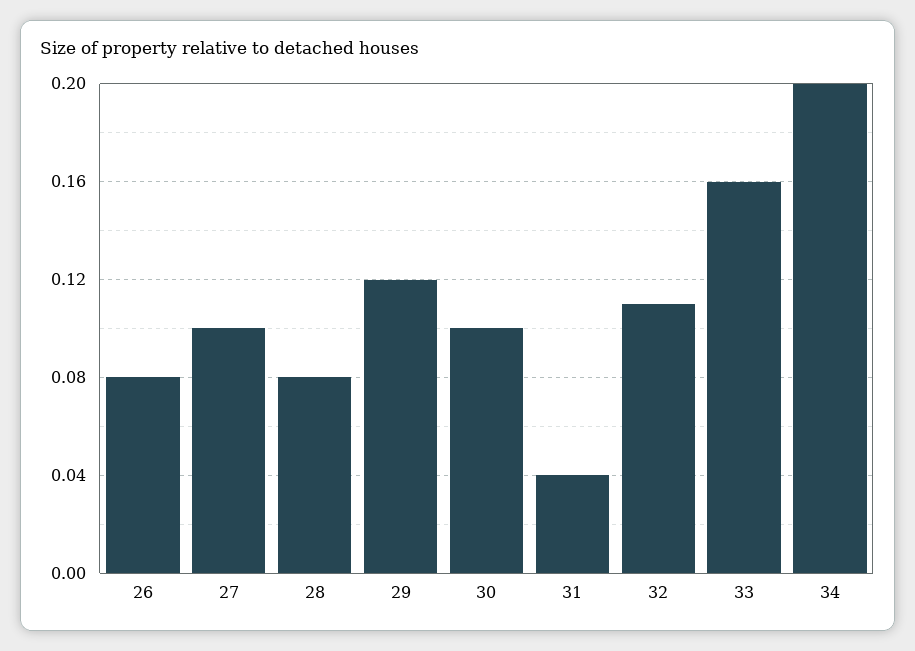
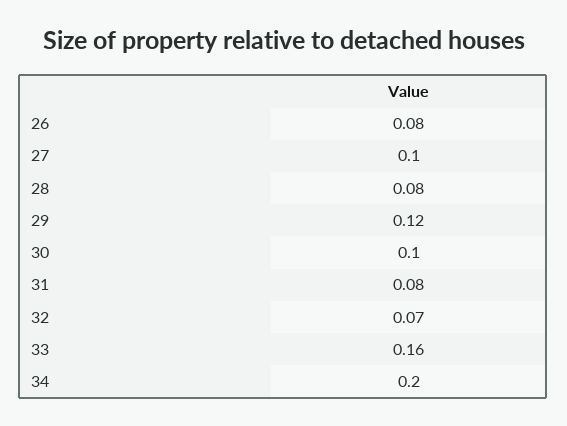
31: 0.04 -> 0.08
32: 0.11 -> 0.07

